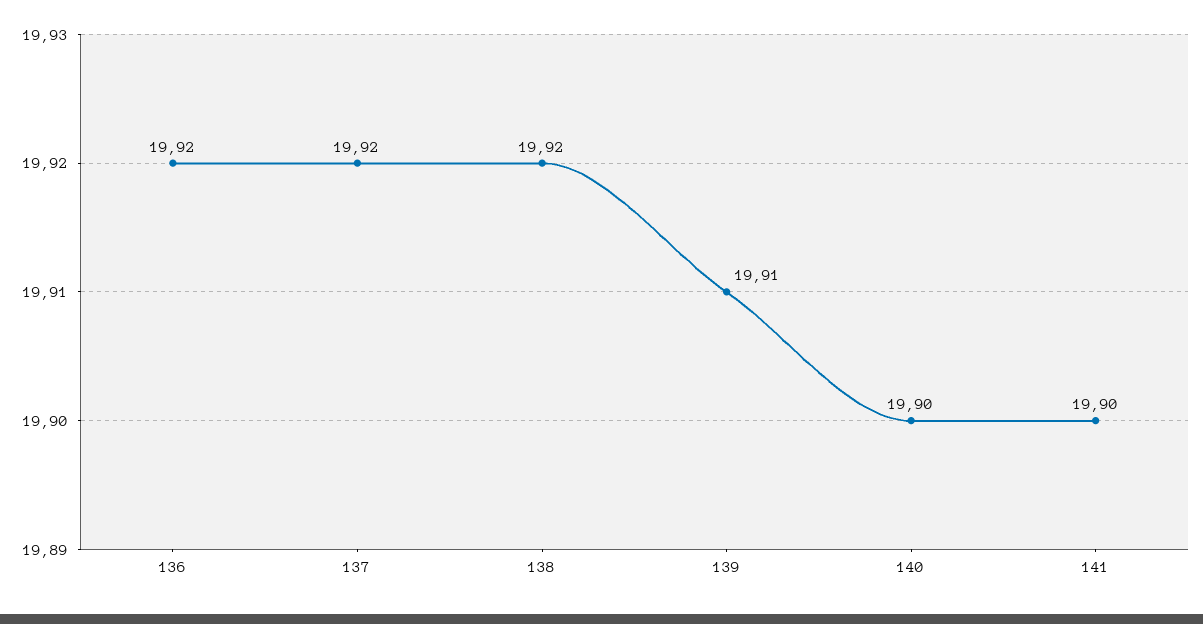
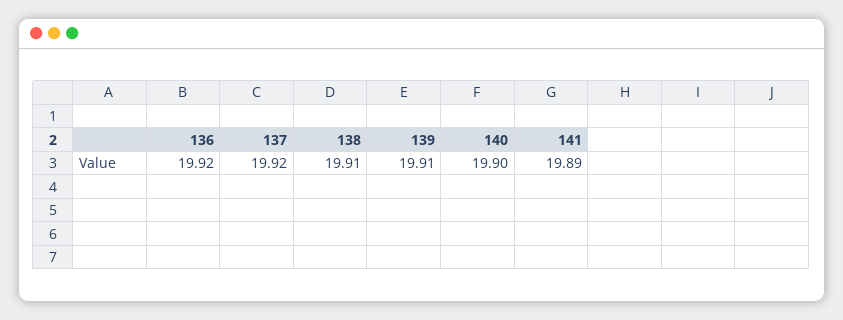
138: 19.92 -> 19.91
141: 19.9 -> 19.89

